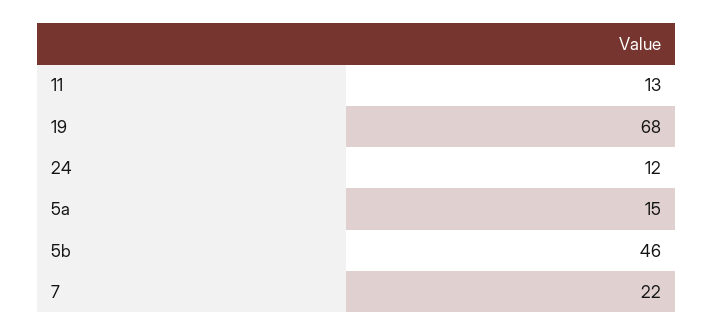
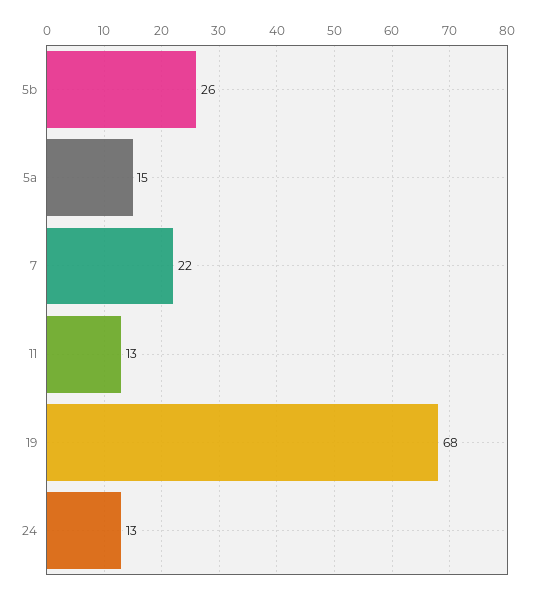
24: 12 -> 13
5b: 46 -> 26

